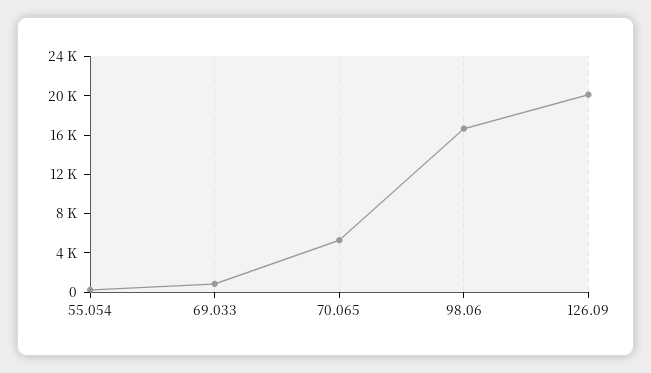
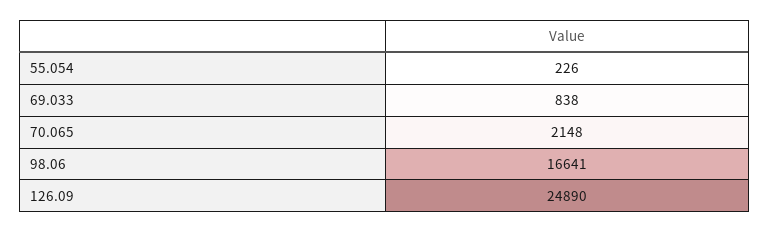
70.065: 5000 -> 2148
126.09: 20000 -> 24890

